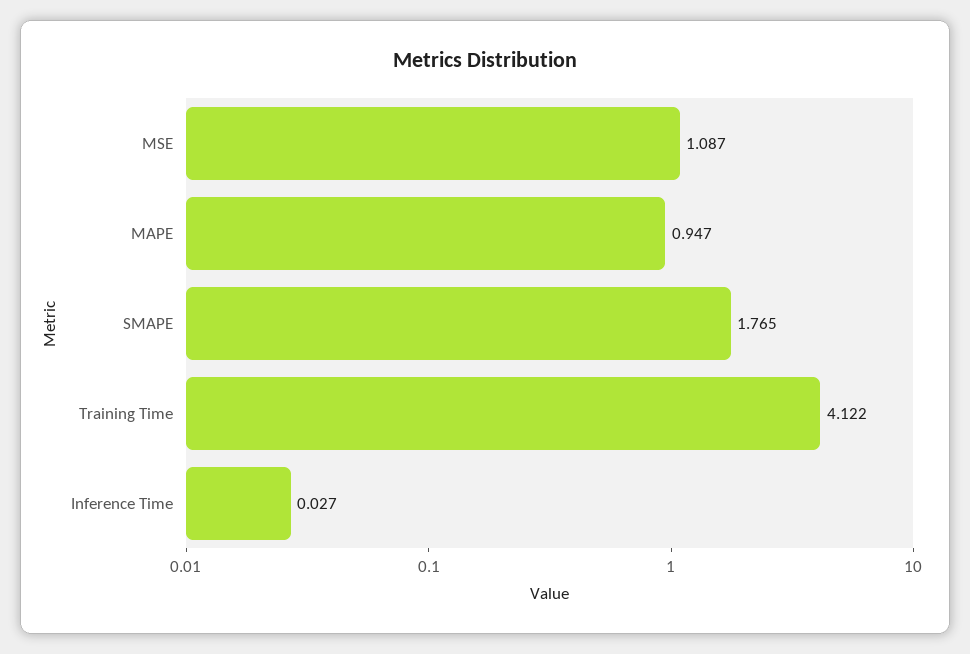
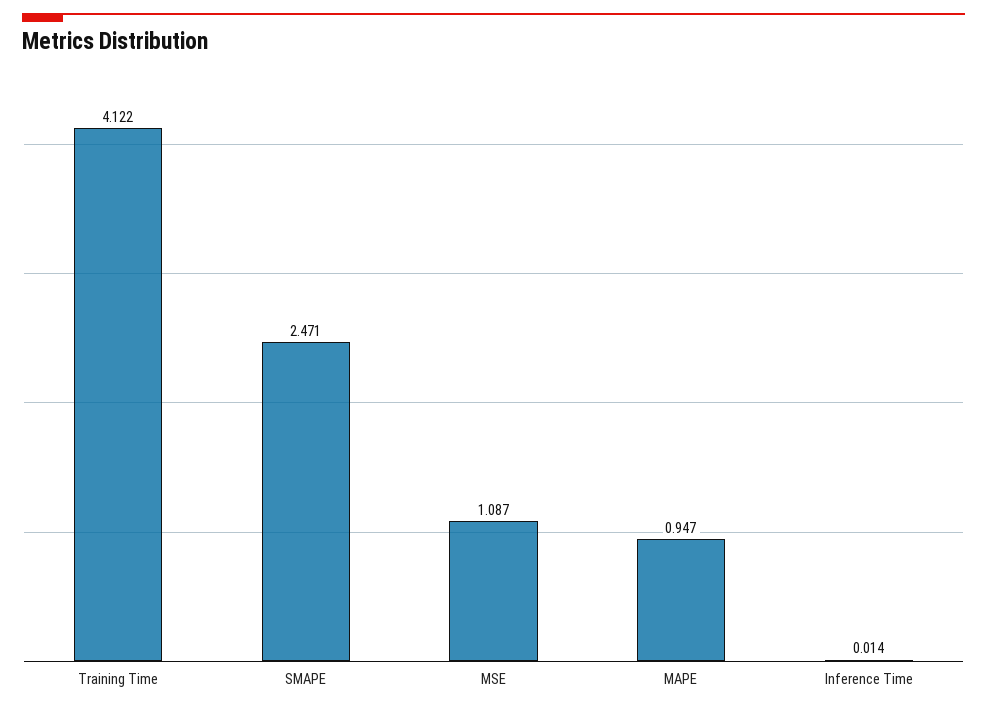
SMAPE: 1.765 -> 2.471
Inference Time: 0.027 -> 0.014

